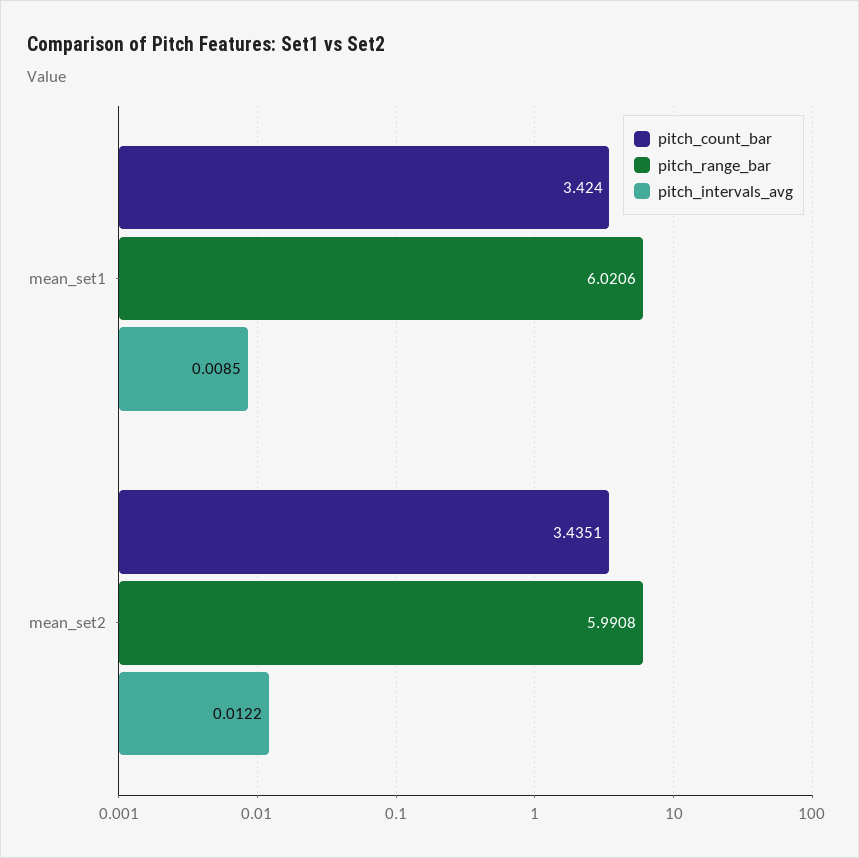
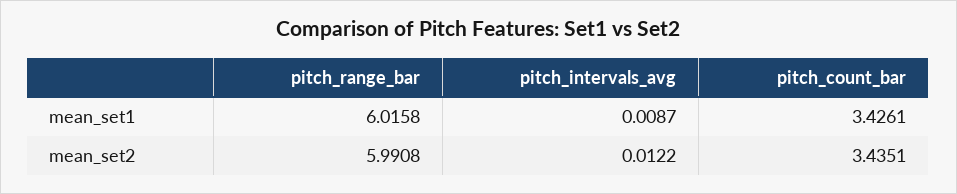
pitch_count_bar, mean_set1: 3.424 -> 3.4261
pitch_range_bar, mean_set1: 6.0206 -> 6.0158
pitch_intervals_avg, mean_set1: 0.0085 -> 0.0087

